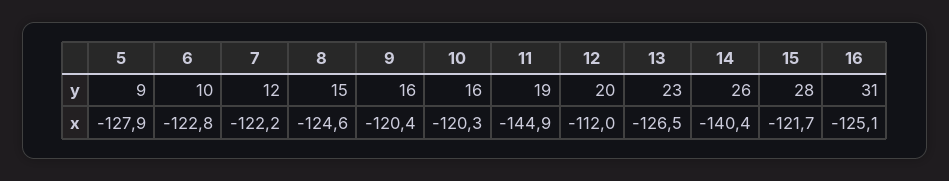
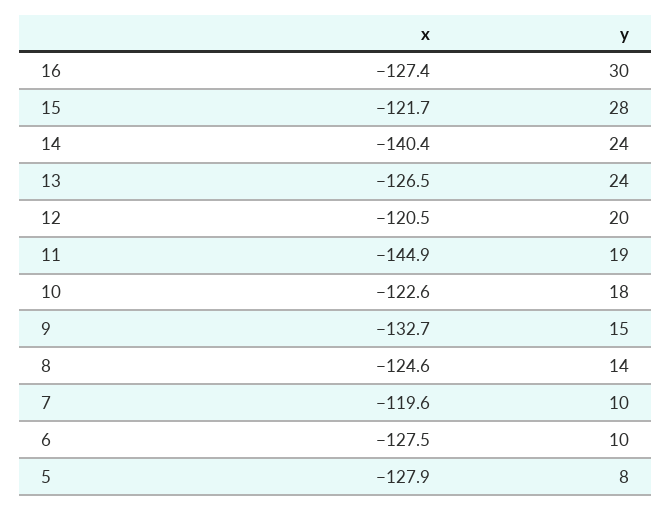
5, y: 9 -> 8
7, y: 12 -> 10
8, y: 15 -> 14
9, y: 16 -> 15
10, y: 16 -> 18
13, y: 23 -> 24
14, y: 26 -> 24
16, y: 31 -> 30
6, x: -122.8 -> -127.5
7, x: -122.2 -> -119.6
9, x: -120.4 -> -132.7
10, x: -120.3 -> -122.6
12, x: -112 -> -120.5
16, x: -125.1 -> -127.4

